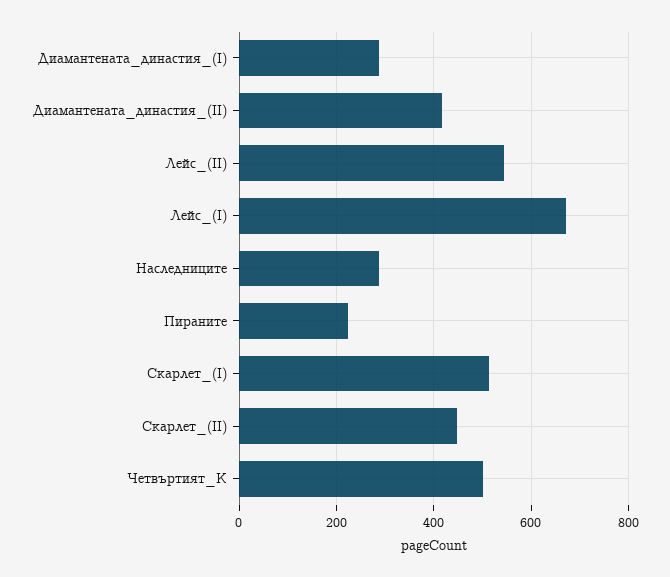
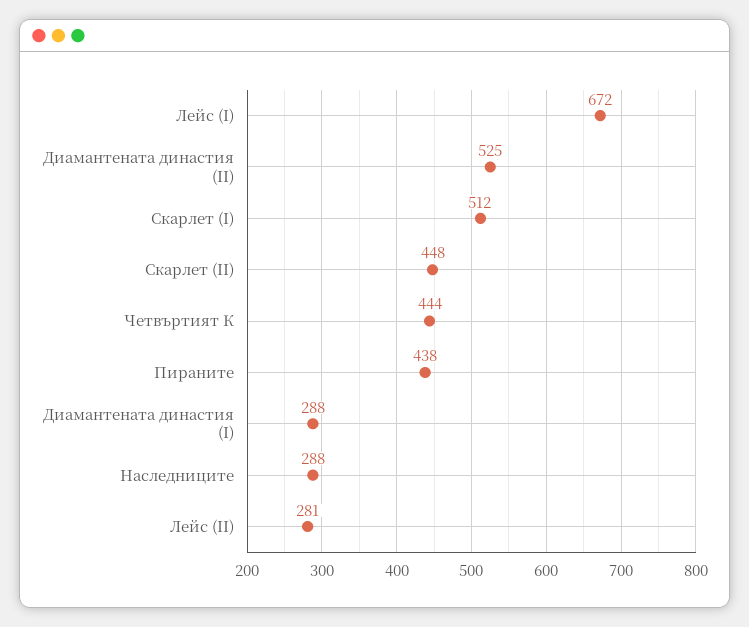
Диамантената_династия_(II): 420 -> 525
Лейс_(II): 540 -> 281
Пираните: 220 -> 438
Четвъртият_К: 500 -> 444

